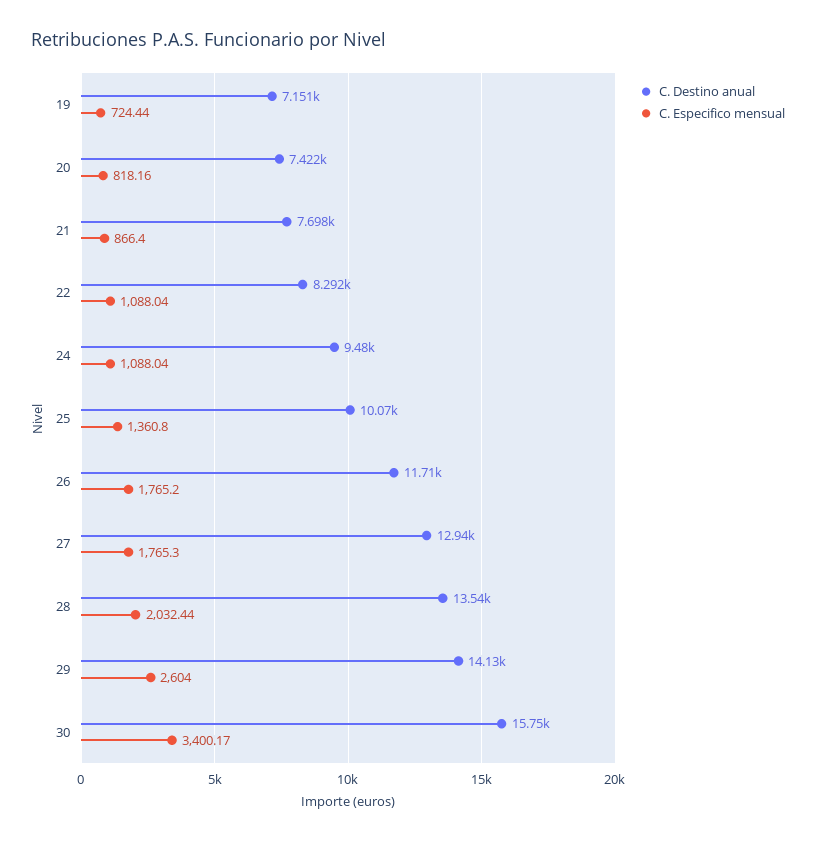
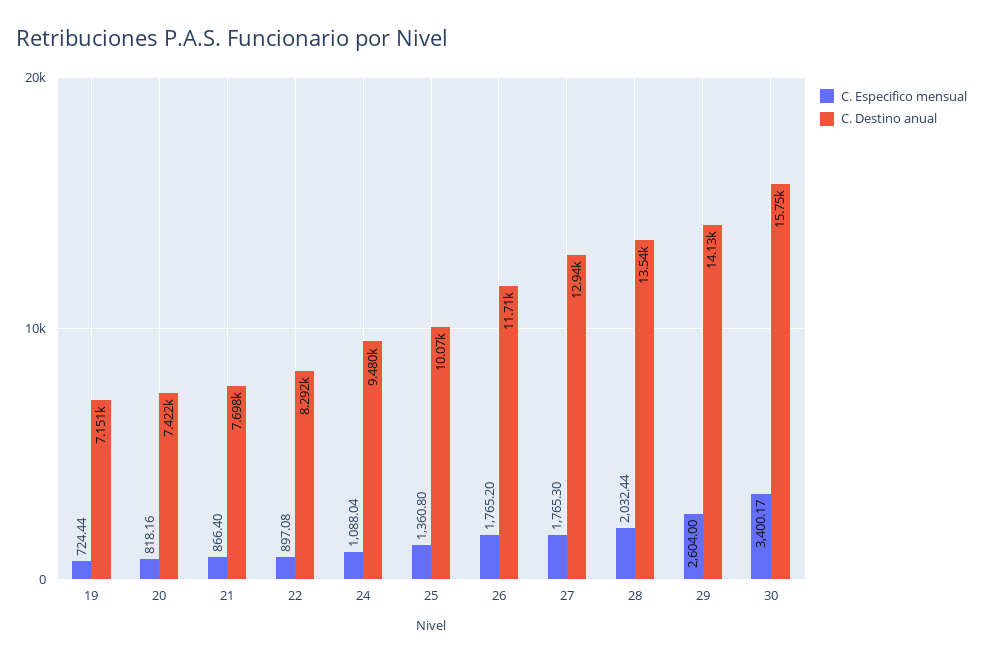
C. Especifico mensual, 22: 1088.04 -> 897.08

